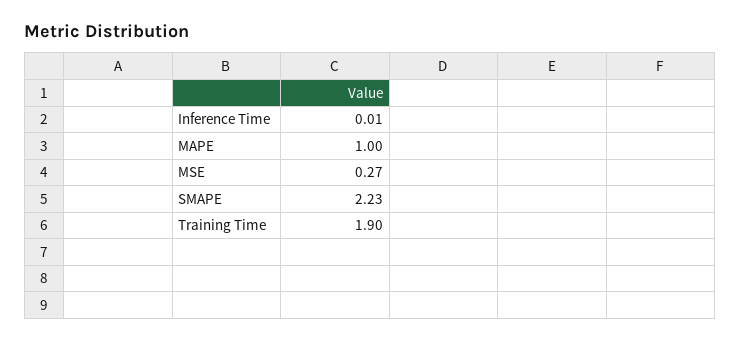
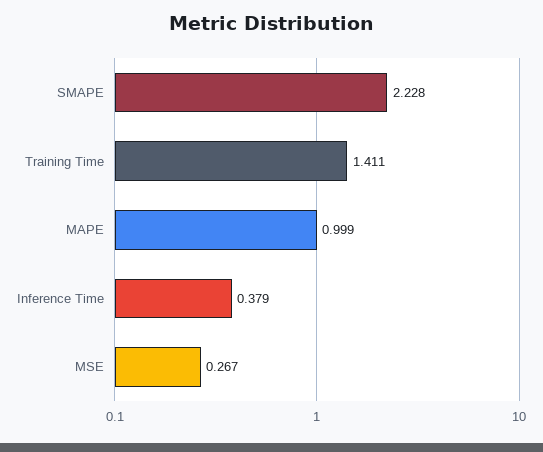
Inference Time: 0.01 -> 0.379
Training Time: 1.9 -> 1.411

